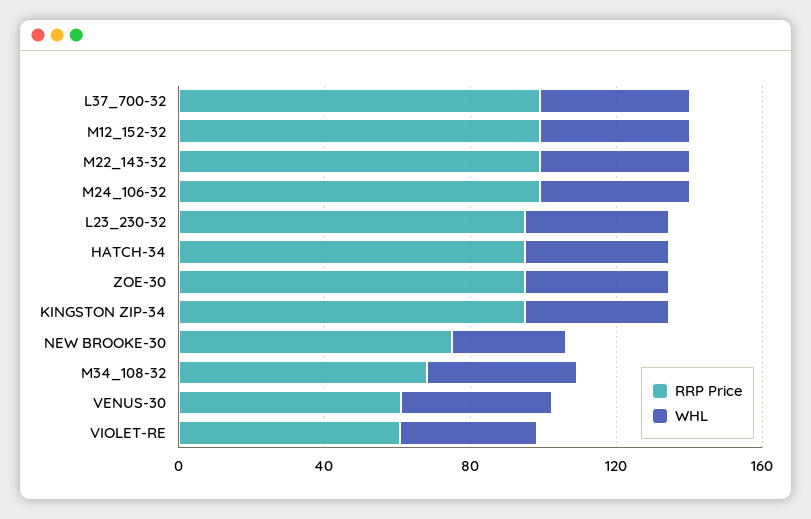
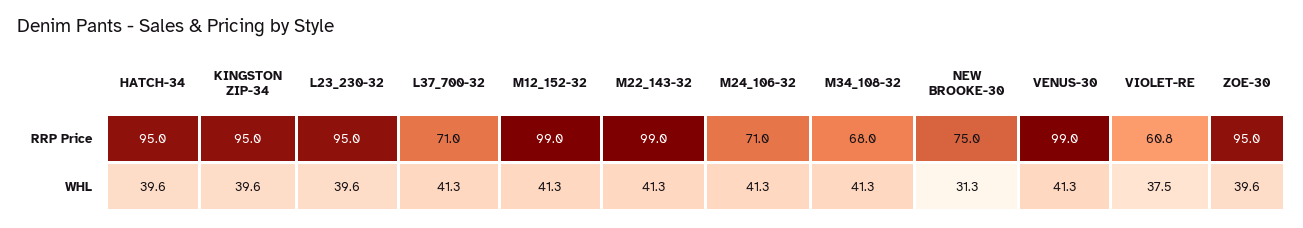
RRP Price, L37_700-32: 100 -> 71
RRP Price, M24_106-32: 100 -> 71
RRP Price, VENUS-30: 60 -> 99

